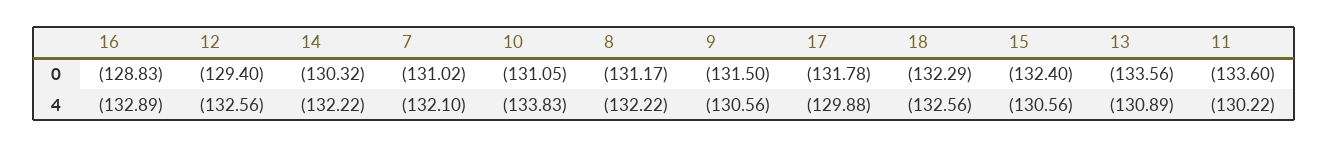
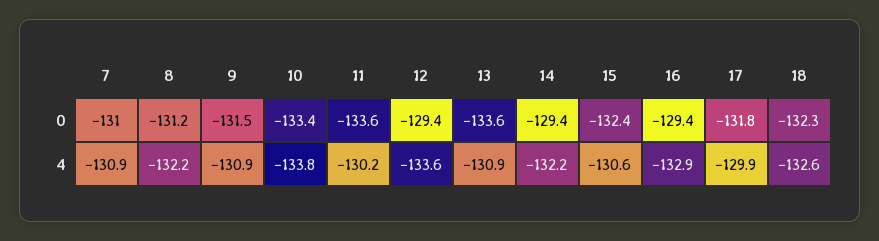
16, 0: -128.83 -> -129.4
14, 0: -130.32 -> -129.4
10, 0: -131.05 -> -133.4
12, 4: -132.56 -> -133.6
7, 4: -132.1 -> -130.9
9, 4: -130.56 -> -130.9

